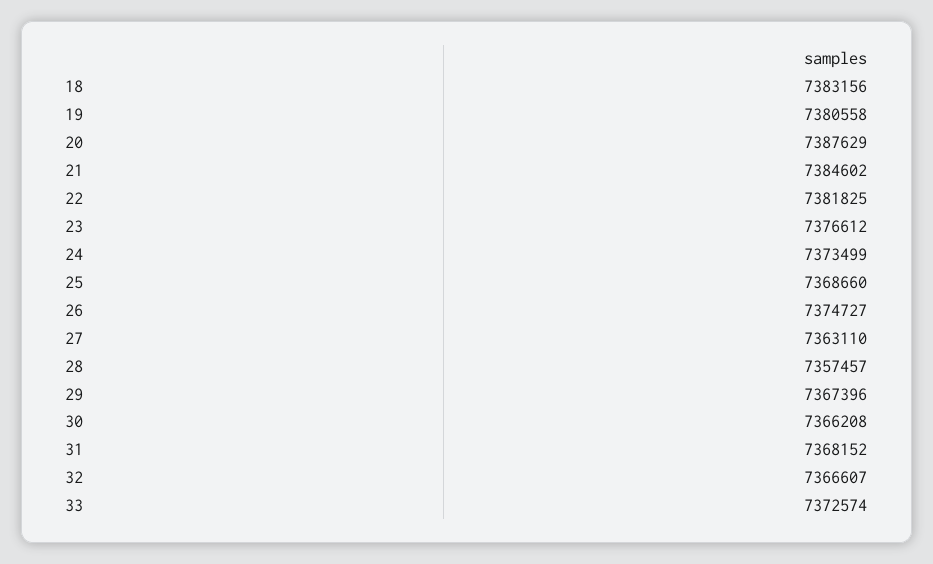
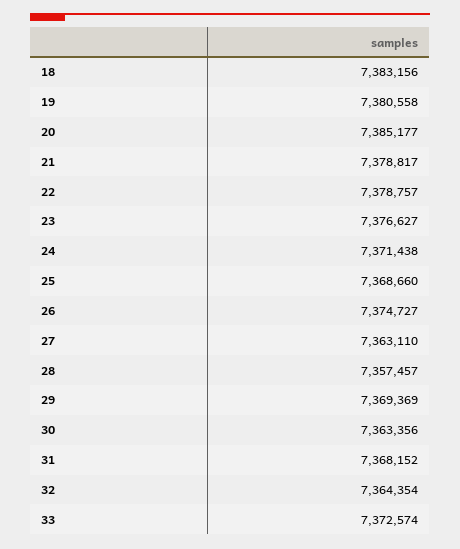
20: 7387629 -> 7385177
21: 7384602 -> 7378817
22: 7381825 -> 7378757
23: 7376612 -> 7376627
24: 7373499 -> 7371438
29: 7367396 -> 7369369
30: 7366208 -> 7363356
32: 7366607 -> 7364354

